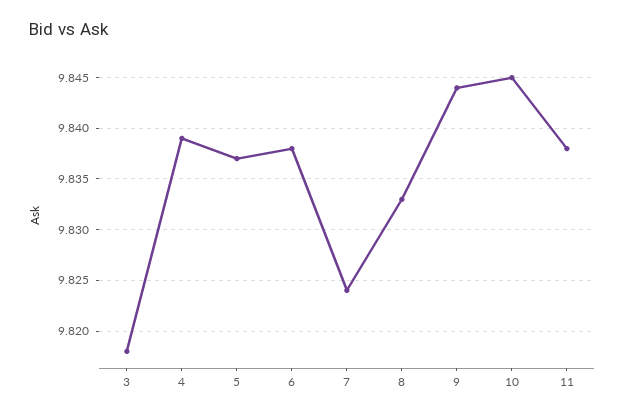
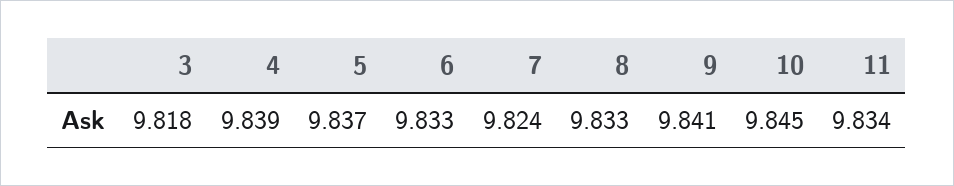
6: 9.838 -> 9.833
9: 9.844 -> 9.841
11: 9.838 -> 9.834

